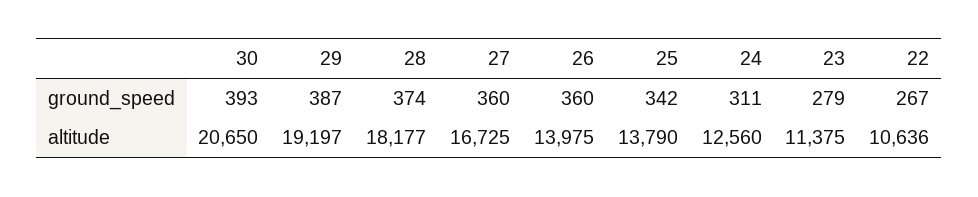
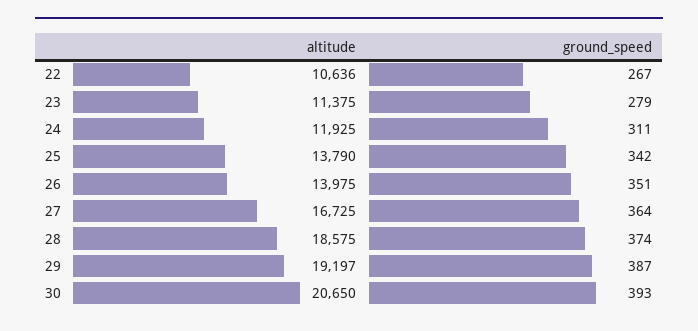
27, ground_speed: 360 -> 364
26, ground_speed: 360 -> 351
28, altitude: 18177 -> 18575
24, altitude: 12560 -> 11925

